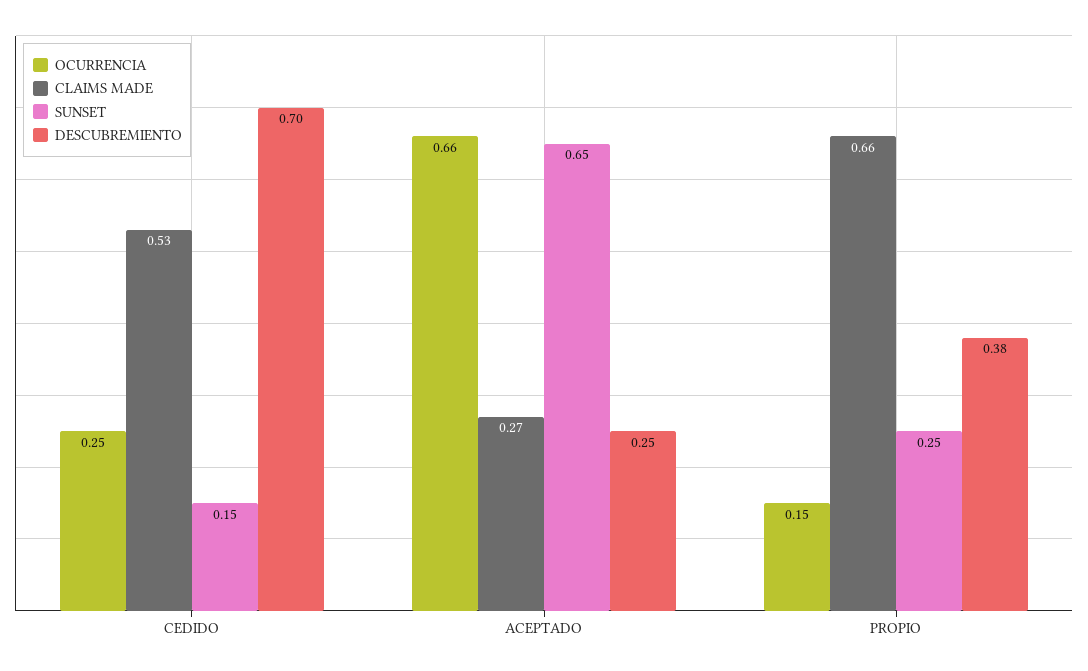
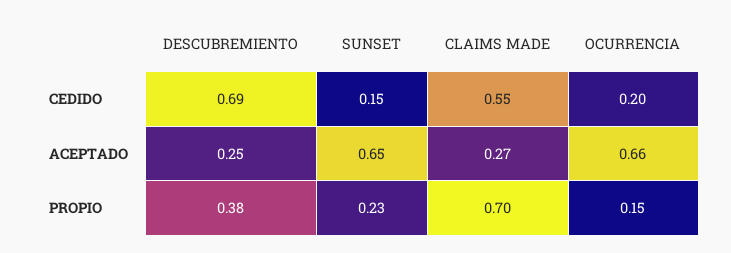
OCURRENCIA, CEDIDO: 0.25 -> 0.2
CLAIMS MADE, CEDIDO: 0.53 -> 0.55
DESCUBREMIENTO, CEDIDO: 0.7 -> 0.69
CLAIMS MADE, PROPIO: 0.66 -> 0.7
SUNSET, PROPIO: 0.25 -> 0.23

